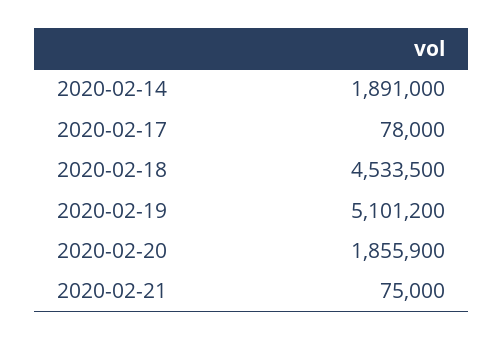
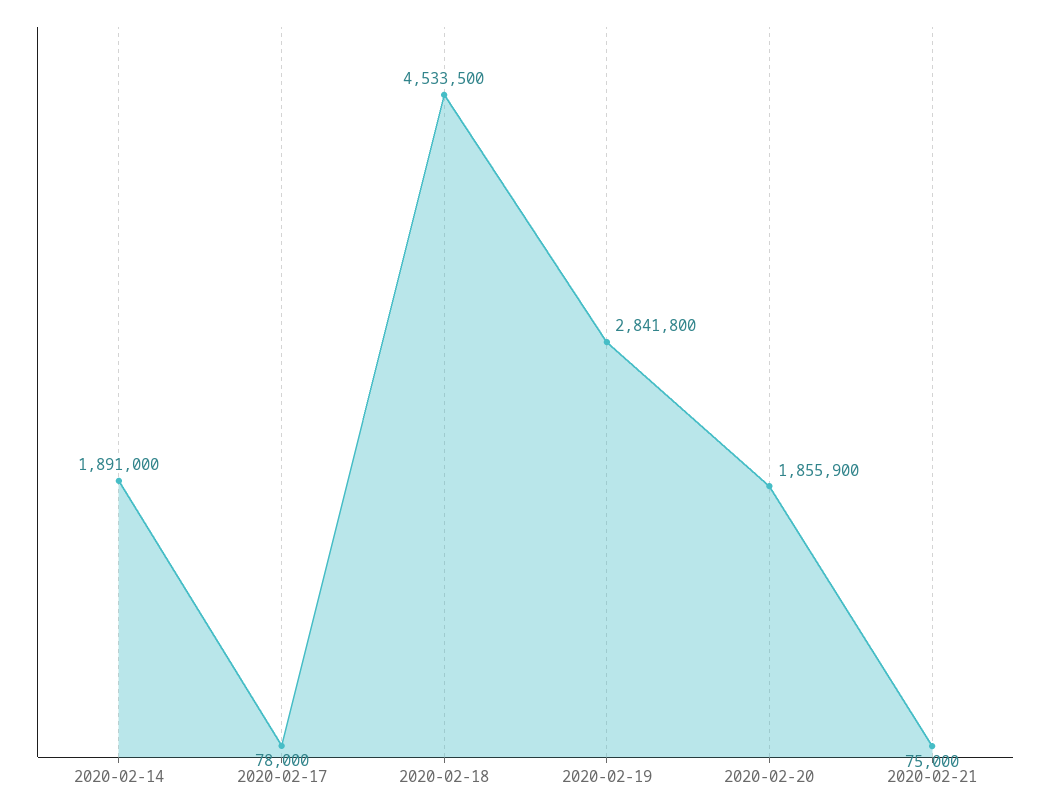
2020-02-19: 5101200 -> 2841800

